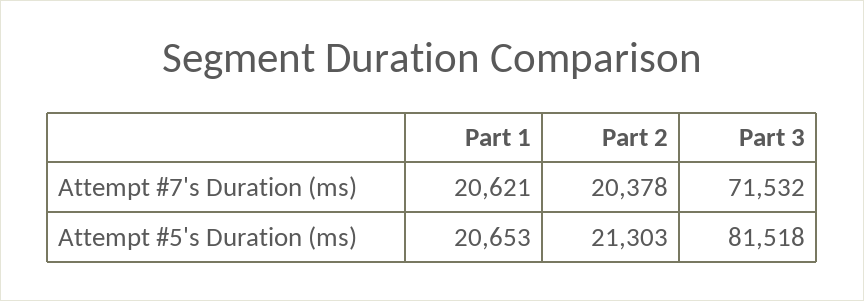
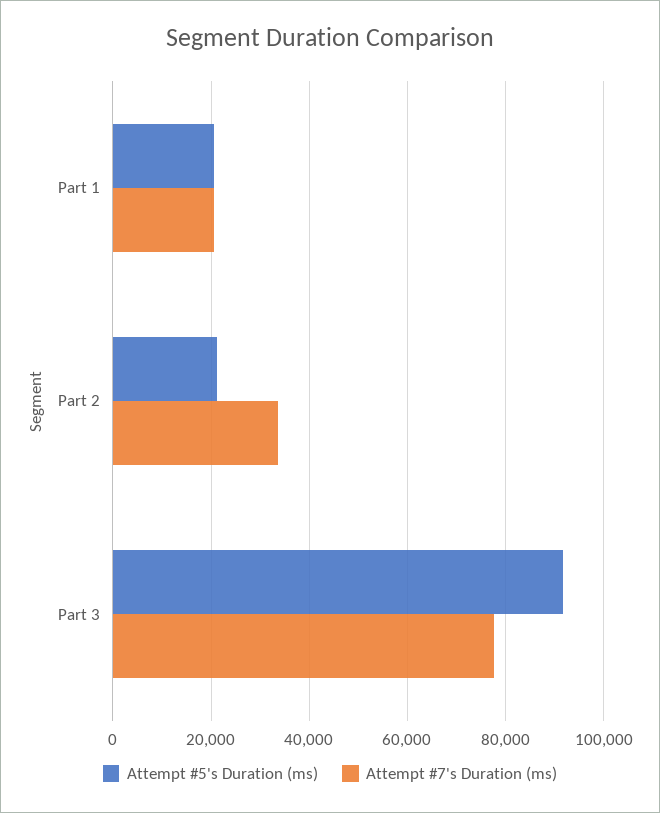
Attempt #7's Duration (ms), Part 2: 20378 -> 34000
Attempt #7's Duration (ms), Part 3: 71532 -> 78000
Attempt #5's Duration (ms), Part 3: 81518 -> 92000

